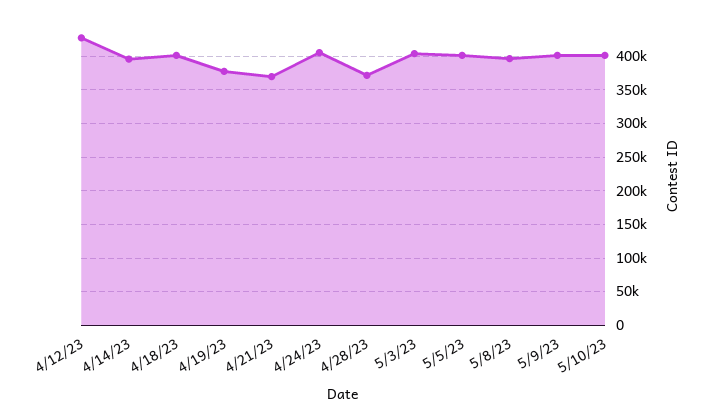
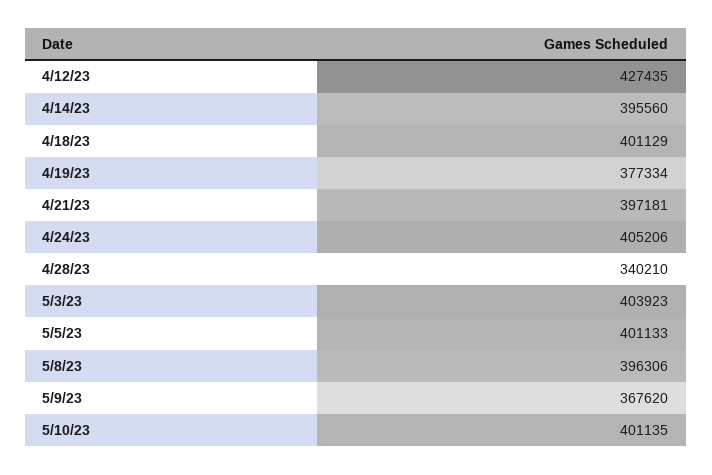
4/21/23: 370000 -> 397181
4/28/23: 370000 -> 340210
5/9/23: 400000 -> 367620

